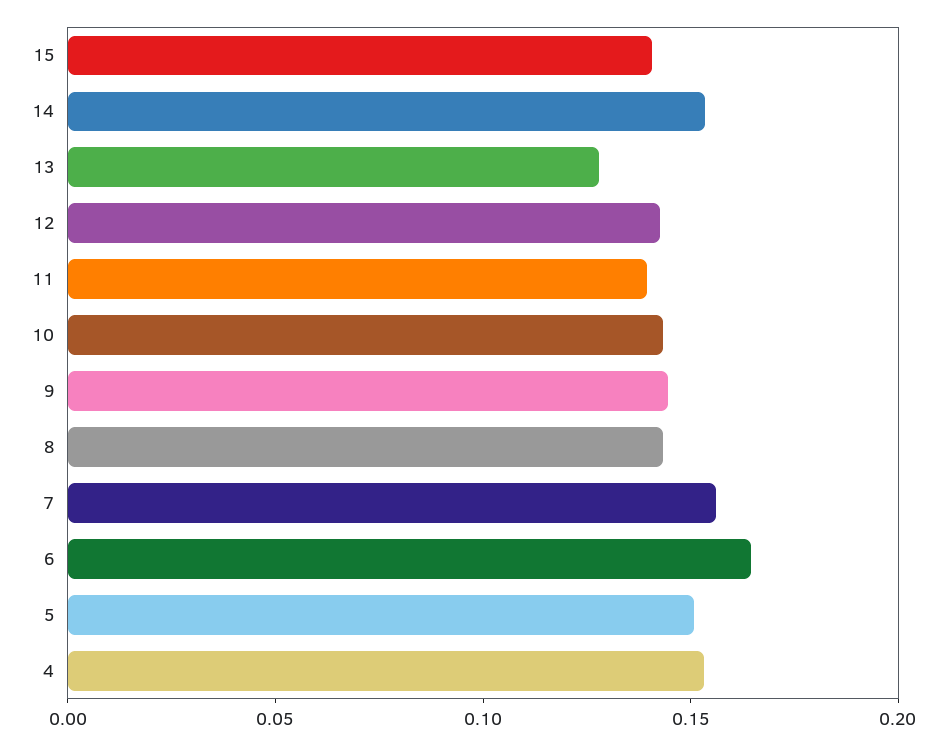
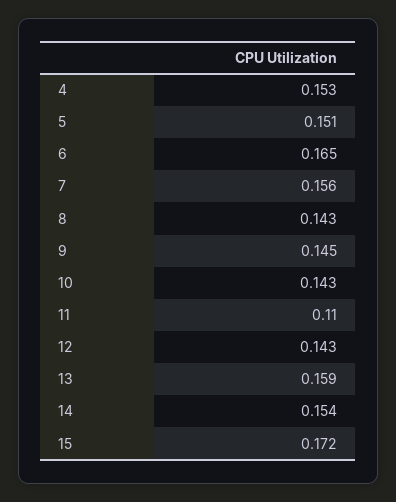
15: 0.14 -> 0.172
13: 0.13 -> 0.159
11: 0.14 -> 0.11

